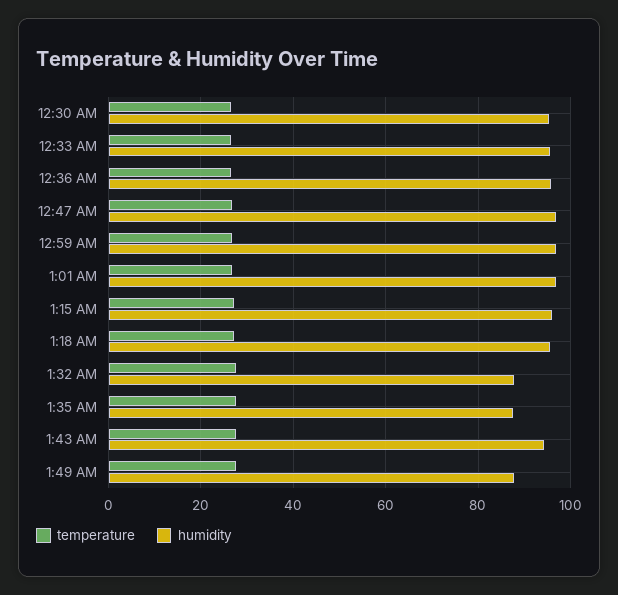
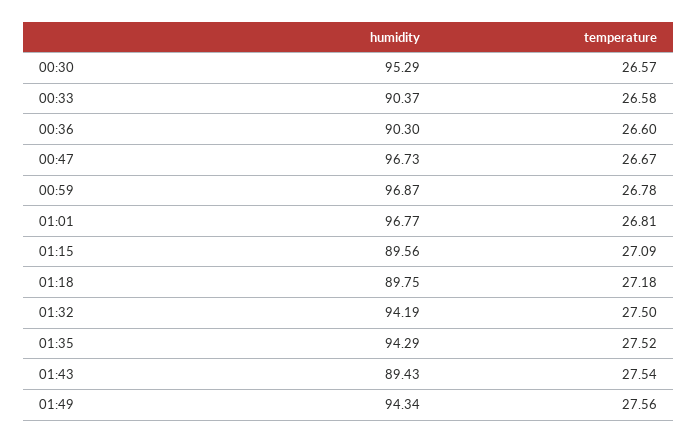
humidity, 12:33 AM: 96 -> 90.37
humidity, 12:36 AM: 96 -> 90.3
humidity, 1:15 AM: 96 -> 89.56
humidity, 1:18 AM: 96 -> 89.75
humidity, 1:32 AM: 88 -> 94.19
humidity, 1:35 AM: 88 -> 94.29
humidity, 1:43 AM: 94 -> 89.43
humidity, 1:49 AM: 88 -> 94.34

